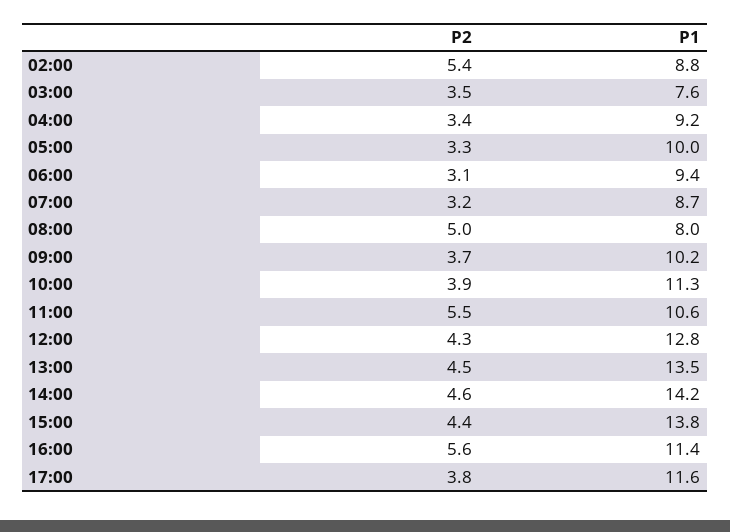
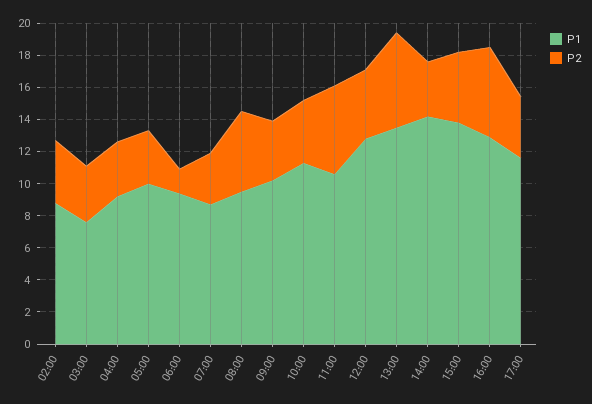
P2, 02:00: 5.4 -> 4
P2, 06:00: 3.1 -> 1.5
P1, 08:00: 8 -> 9.5
P2, 13:00: 4.5 -> 6
P2, 14:00: 4.6 -> 3.5
P1, 16:00: 11.4 -> 13

